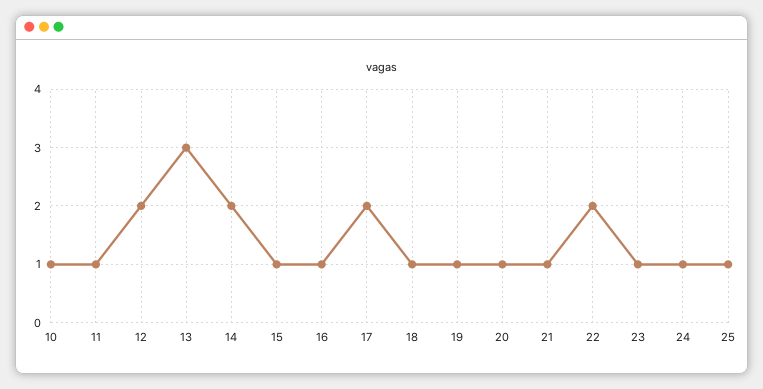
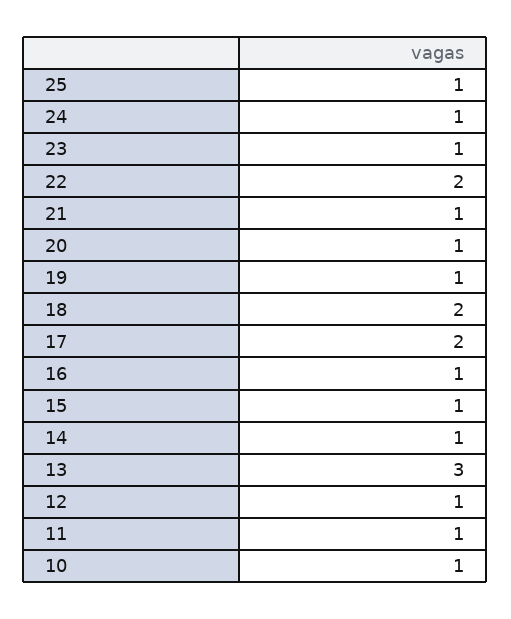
12: 2 -> 1
14: 2 -> 1
18: 1 -> 2

